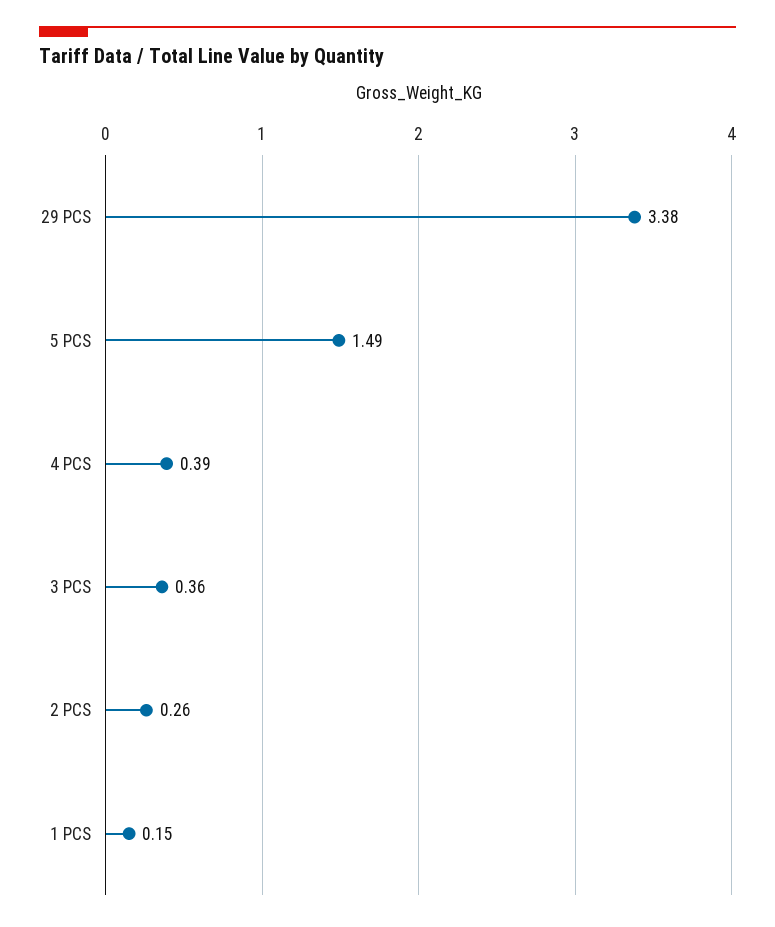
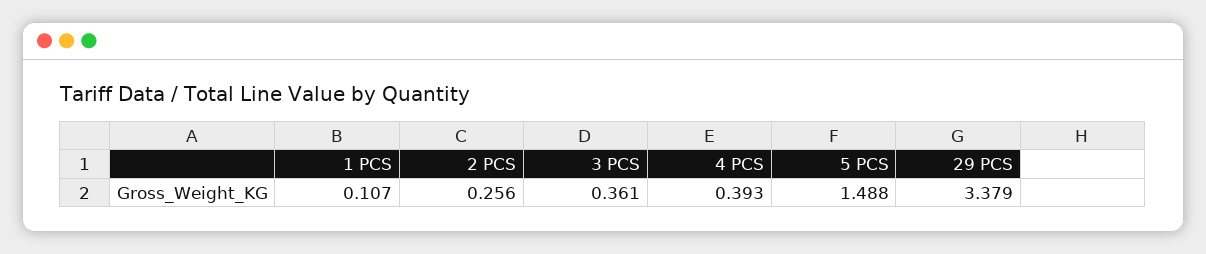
1 PCS: 0.15 -> 0.107

